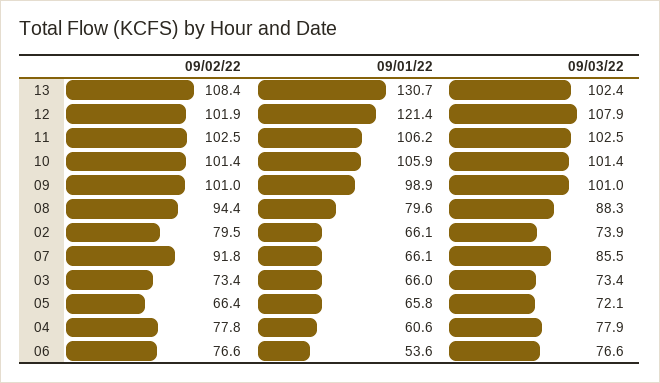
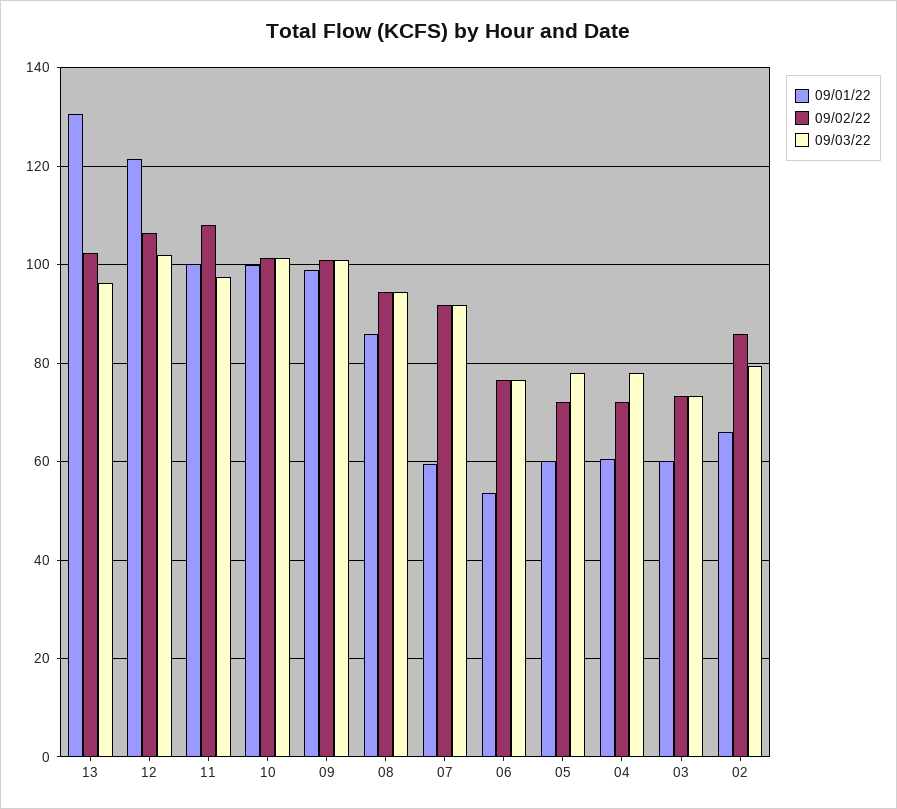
09/02/22, 13: 108.4 -> 102
09/03/22, 13: 102.4 -> 96
09/02/22, 12: 101.9 -> 106
09/03/22, 12: 107.9 -> 102
09/02/22, 11: 102.5 -> 108
09/01/22, 11: 106.2 -> 100
09/03/22, 11: 102.5 -> 98
09/01/22, 10: 105.9 -> 100
09/01/22, 08: 79.6 -> 86
09/03/22, 08: 88.3 -> 94
09/02/22, 02: 79.5 -> 86
09/03/22, 02: 73.9 -> 80
09/01/22, 07: 66.1 -> 60
09/03/22, 07: 85.5 -> 92
09/01/22, 03: 66 -> 60
09/02/22, 05: 66.4 -> 72
09/01/22, 05: 65.8 -> 60
09/03/22, 05: 72.1 -> 78
09/02/22, 04: 77.8 -> 72

